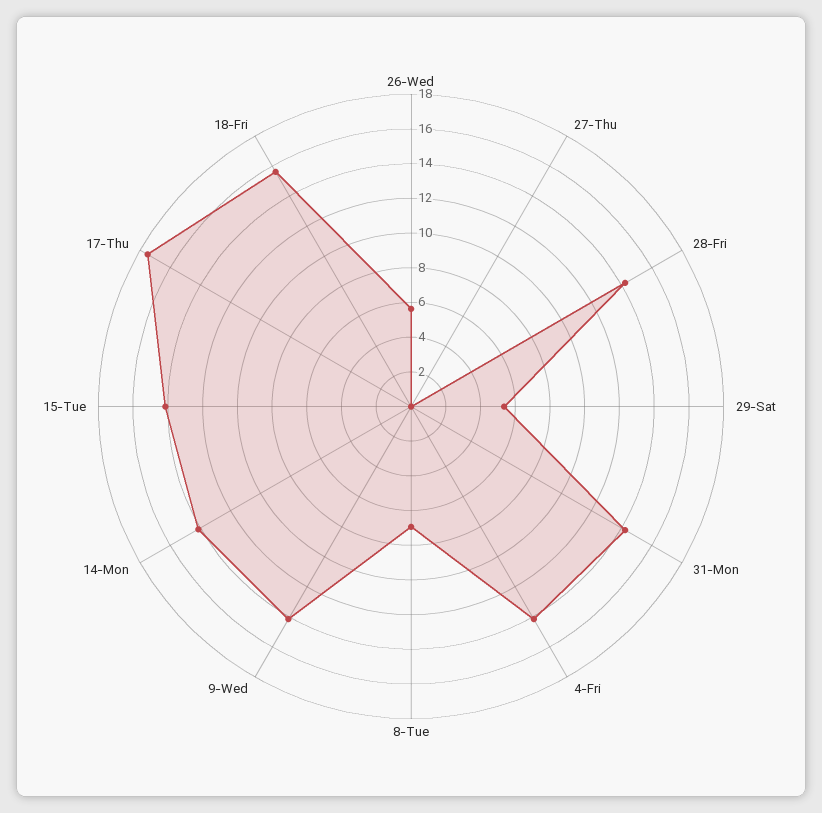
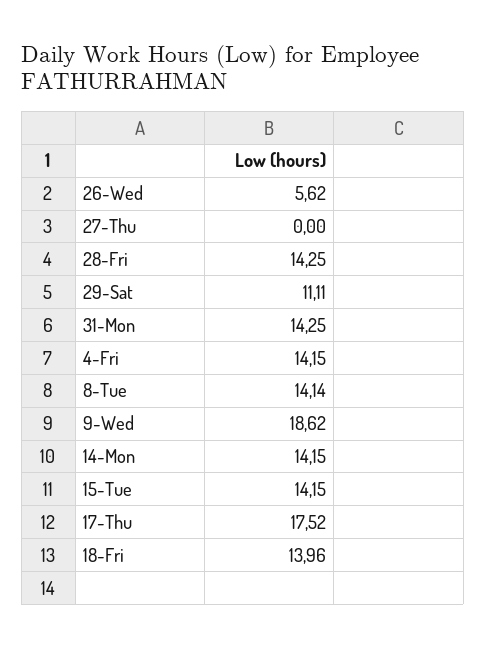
29-Sat: 5.5 -> 11.11
8-Tue: 7 -> 14.14
9-Wed: 14 -> 18.62
18-Fri: 15.5 -> 13.96

